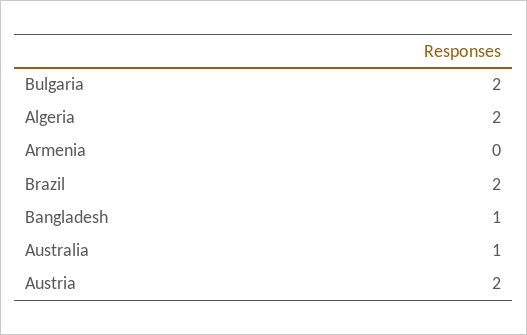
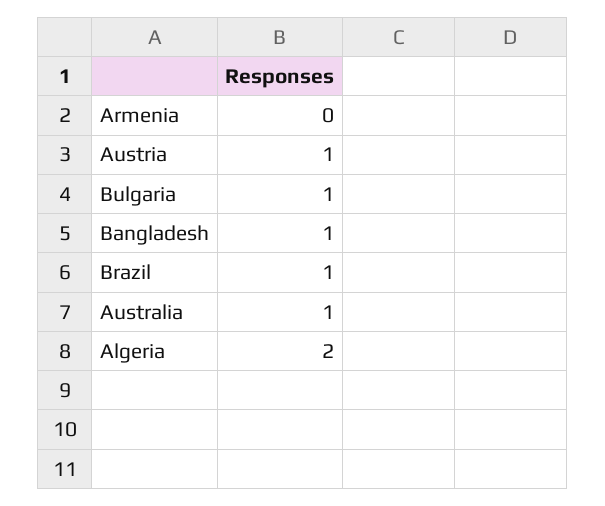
Bulgaria: 2 -> 1
Brazil: 2 -> 1
Austria: 2 -> 1

